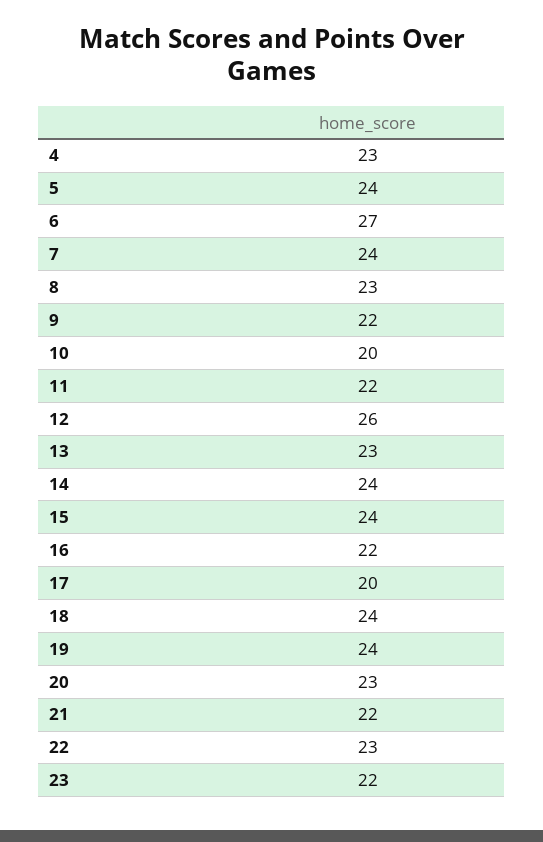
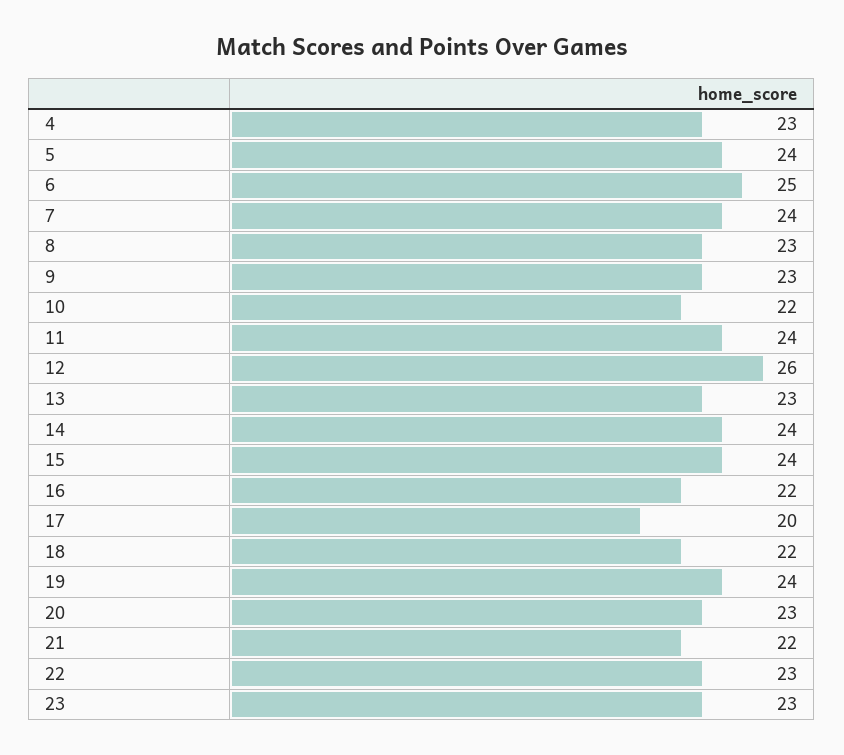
6: 27 -> 25
9: 22 -> 23
10: 20 -> 22
11: 22 -> 24
18: 24 -> 22
23: 22 -> 23

